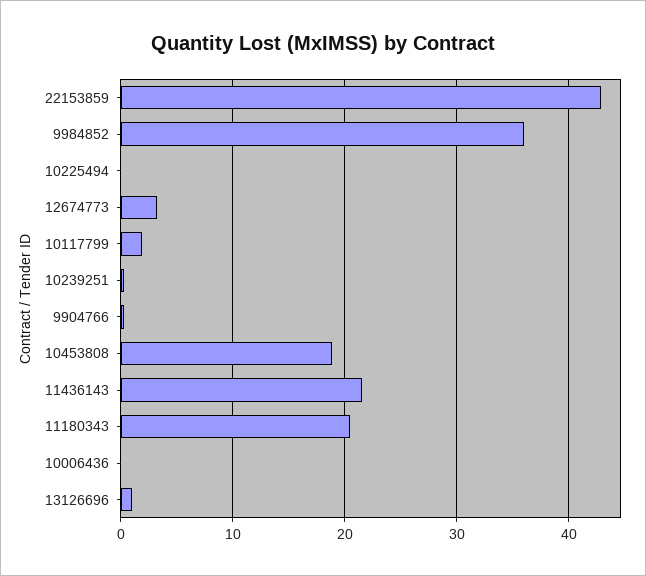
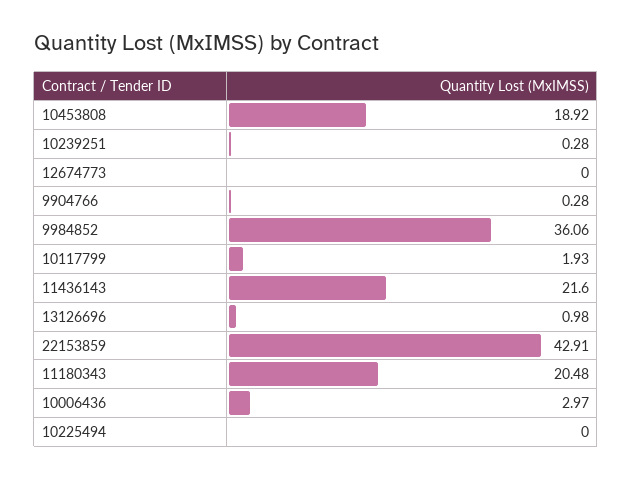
12674773: 3 -> 0
10006436: 0 -> 2.97

